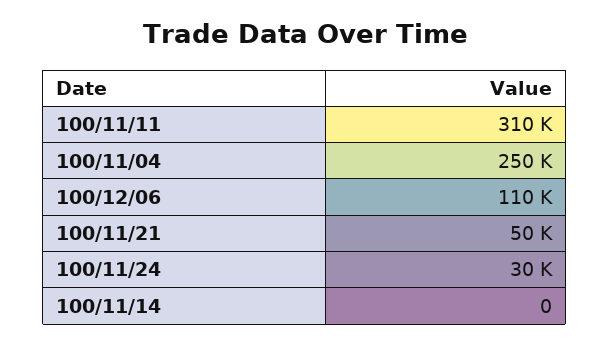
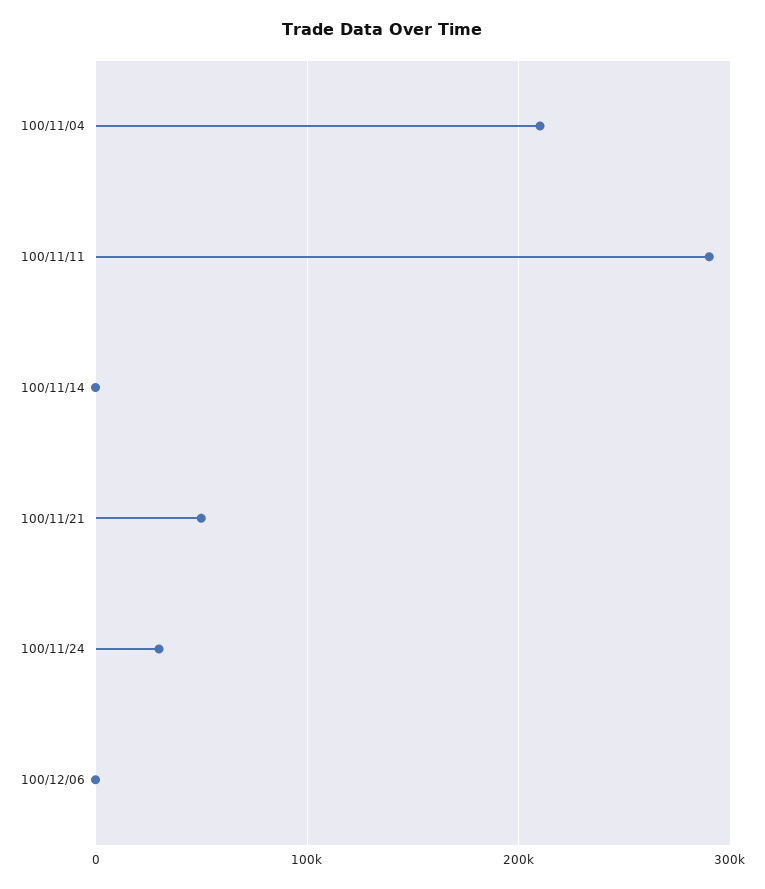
100/11/11: 310000 -> 290000
100/11/04: 250000 -> 210000
100/12/06: 110000 -> 0

